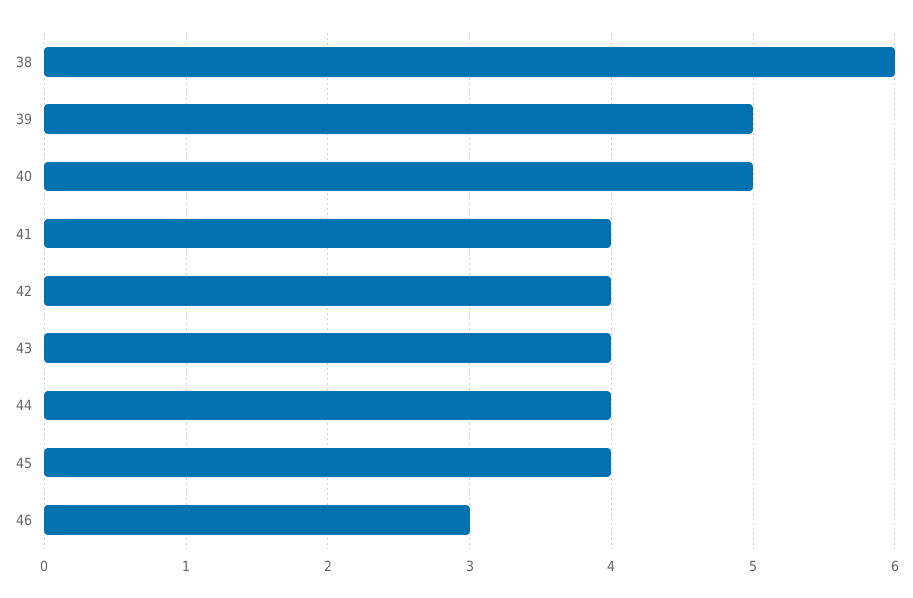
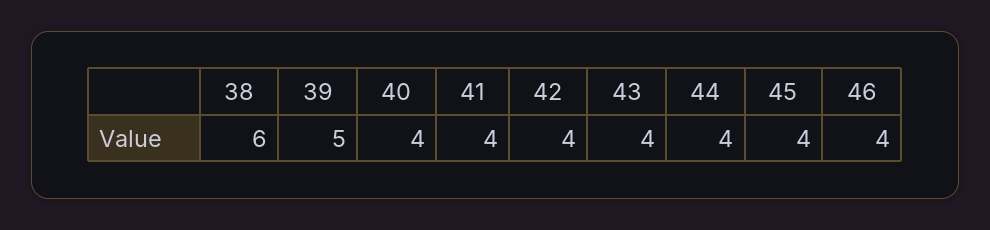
40: 5 -> 4
46: 3 -> 4

